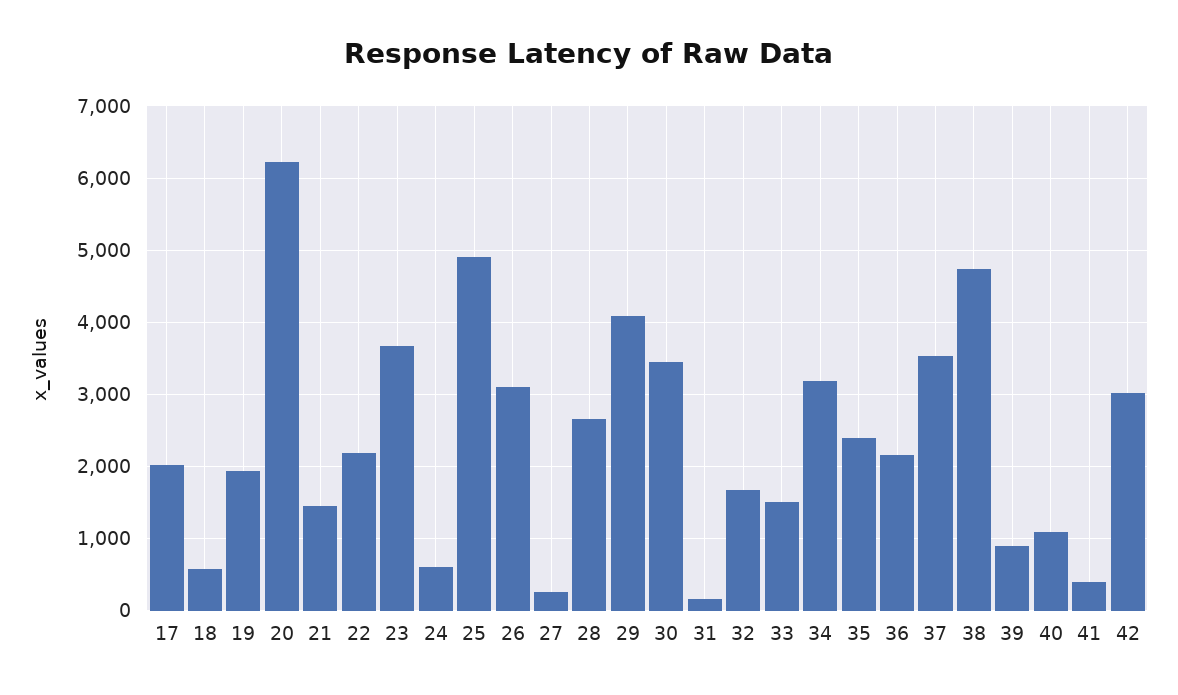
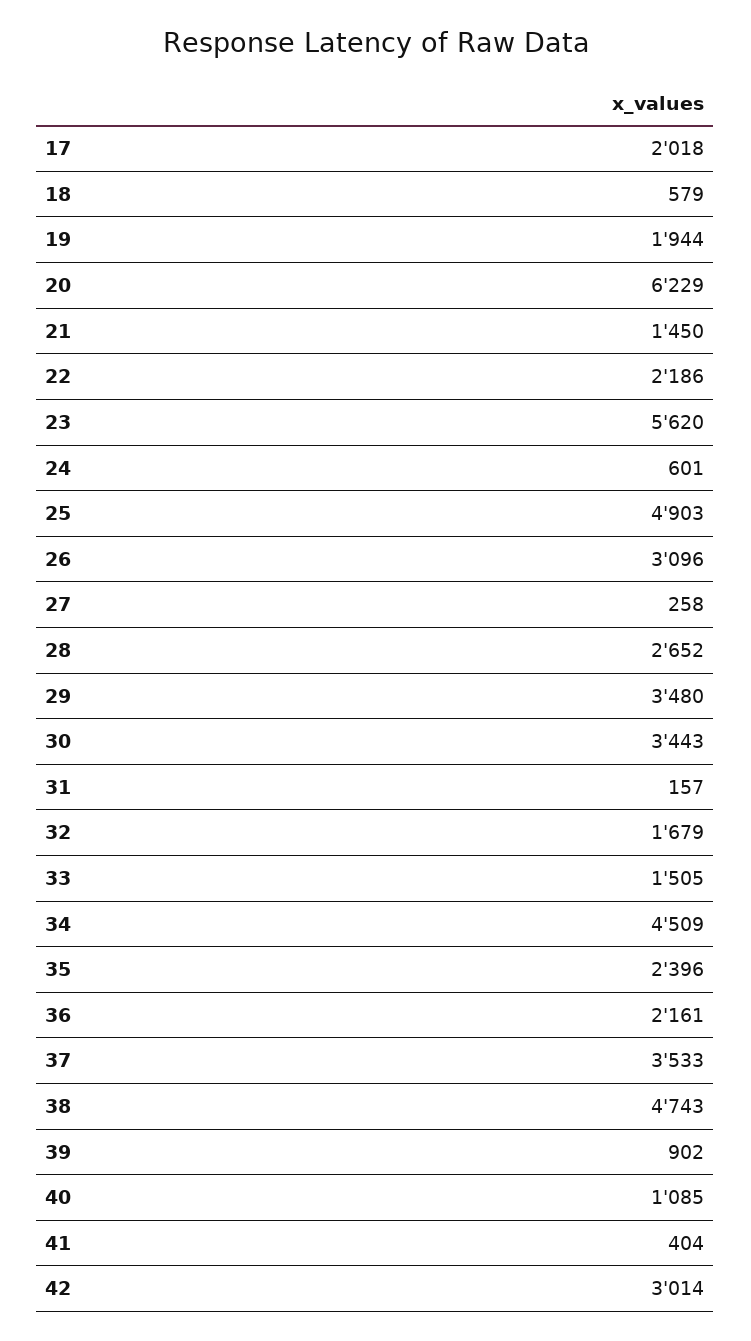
23: 3700 -> 5620
29: 4100 -> 3480
34: 3200 -> 4509

